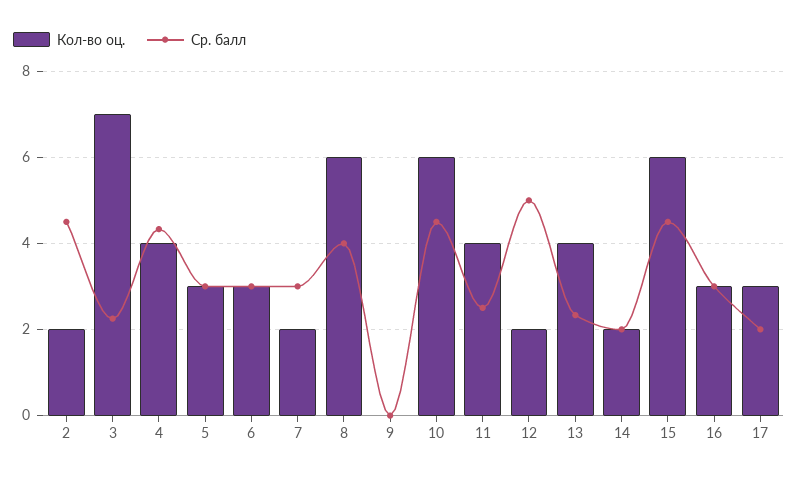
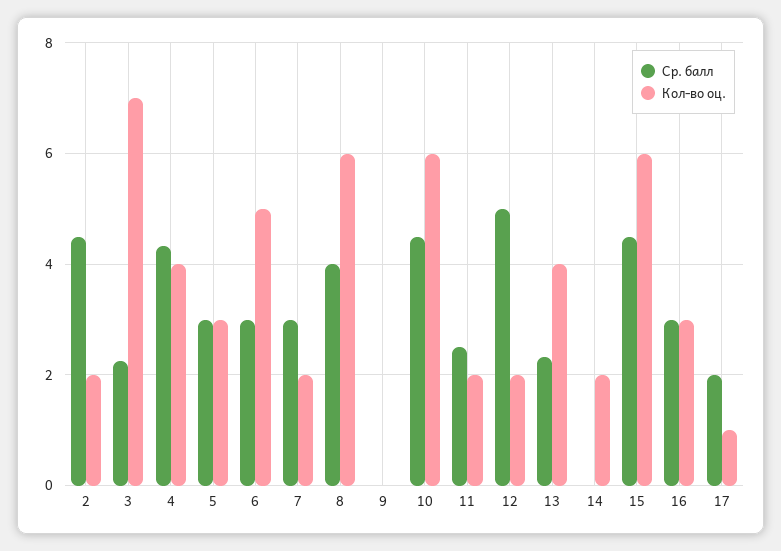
Кол-во оц., 6: 3 -> 5
Кол-во оц., 11: 4 -> 2
Ср. балл, 14: 2 -> 0
Кол-во оц., 17: 3 -> 1

